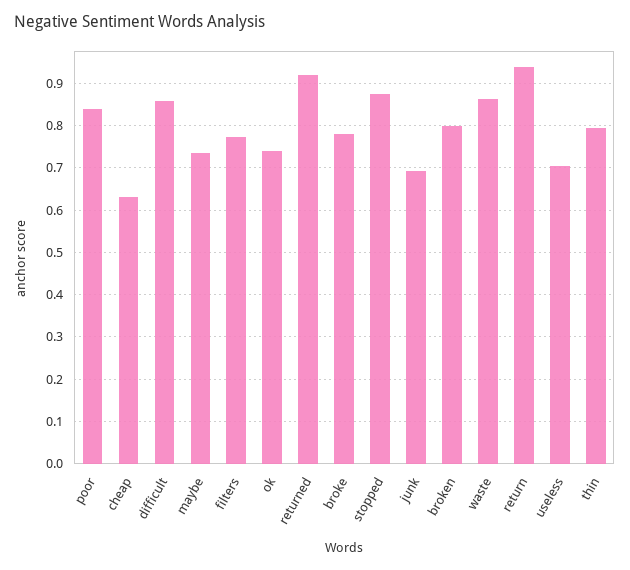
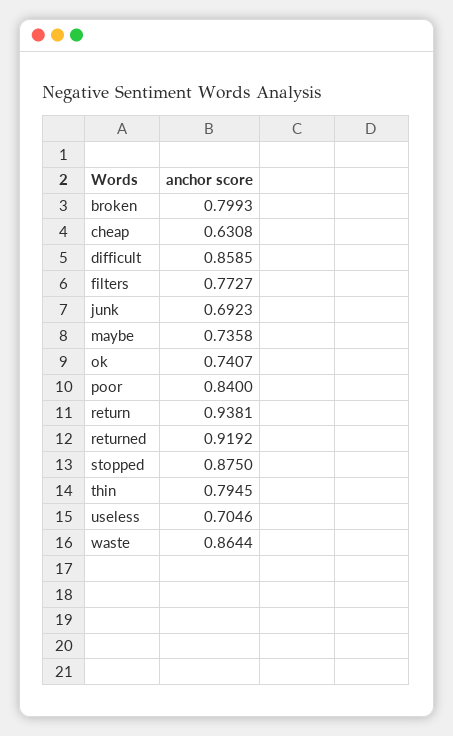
broke: 0.78 -> none

